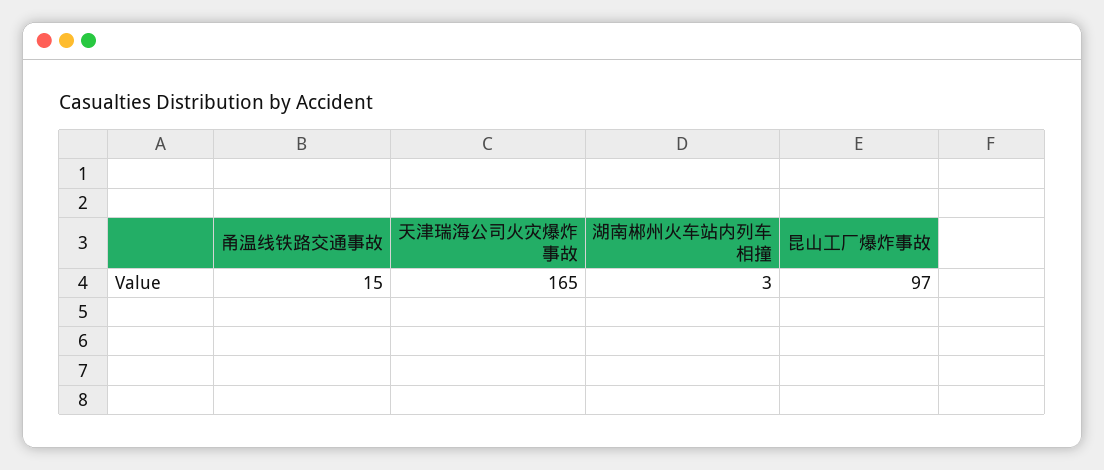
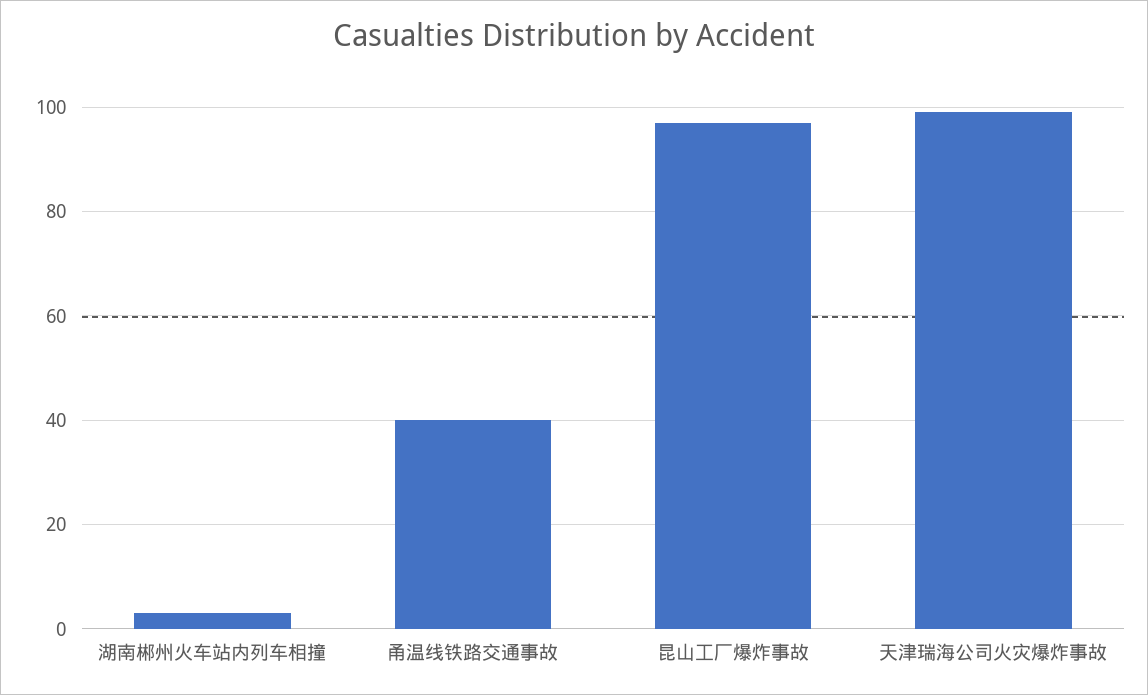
甬温线铁路交通事故: 15 -> 40
天津瑞海公司火灾爆炸事故: 165 -> 100

